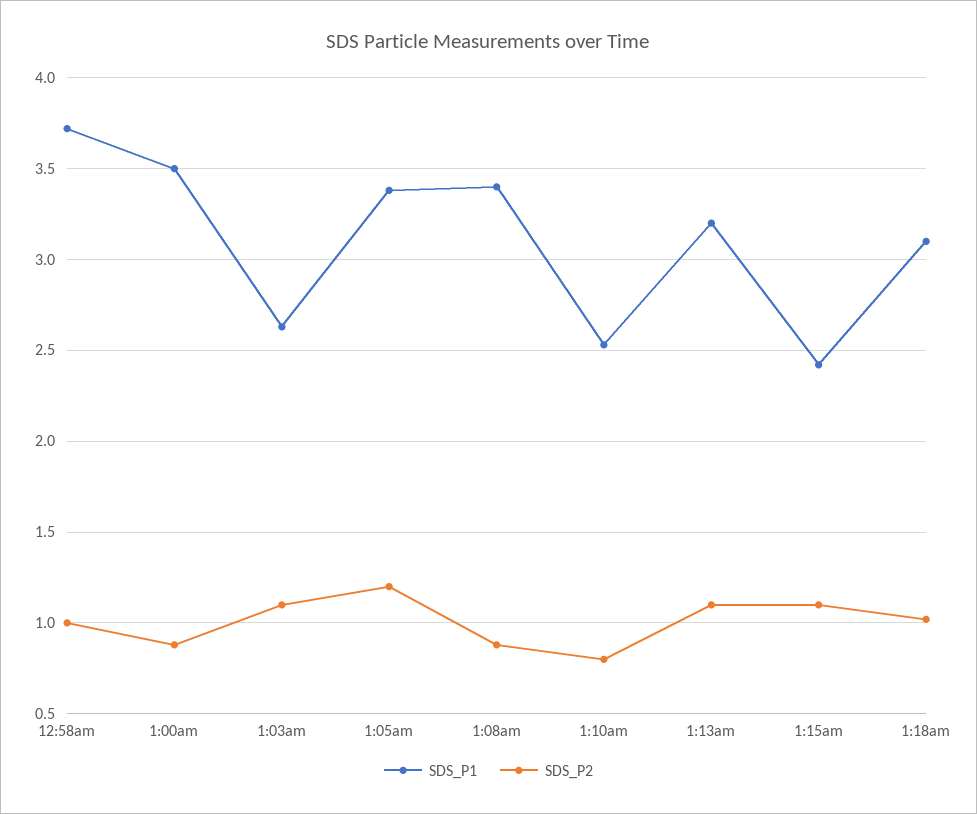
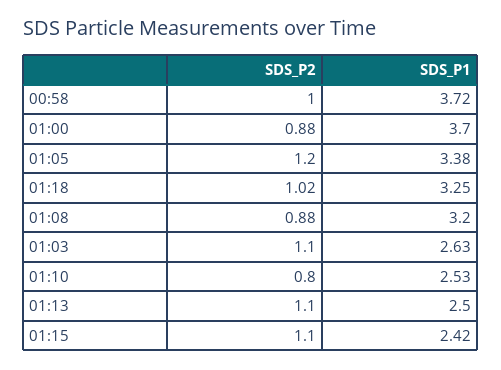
SDS_P1, 1:00am: 3.5 -> 3.7
SDS_P1, 1:08am: 3.4 -> 3.2
SDS_P1, 1:13am: 3.2 -> 2.5
SDS_P1, 1:18am: 3.1 -> 3.25

